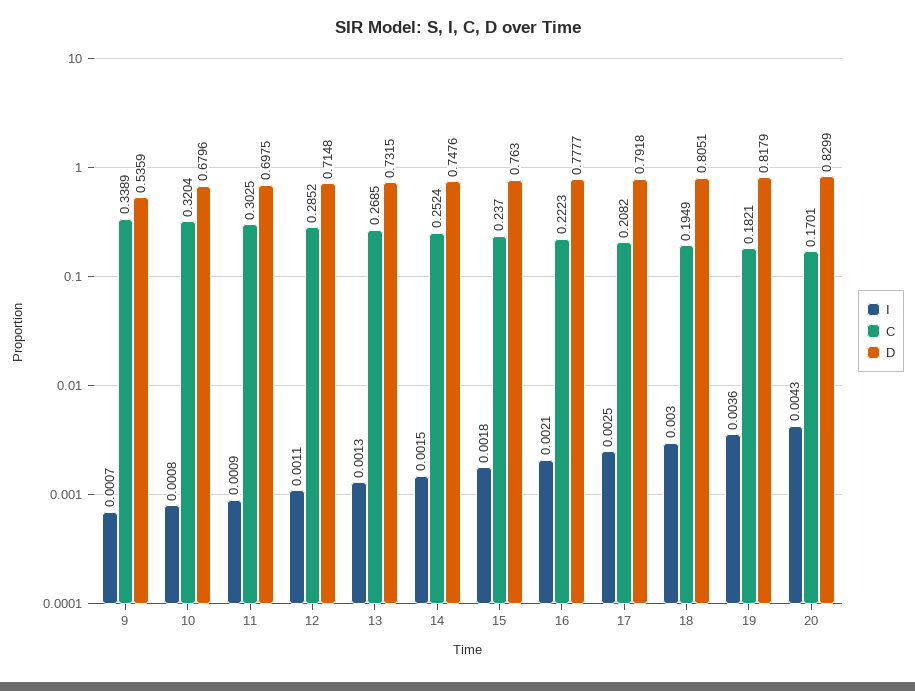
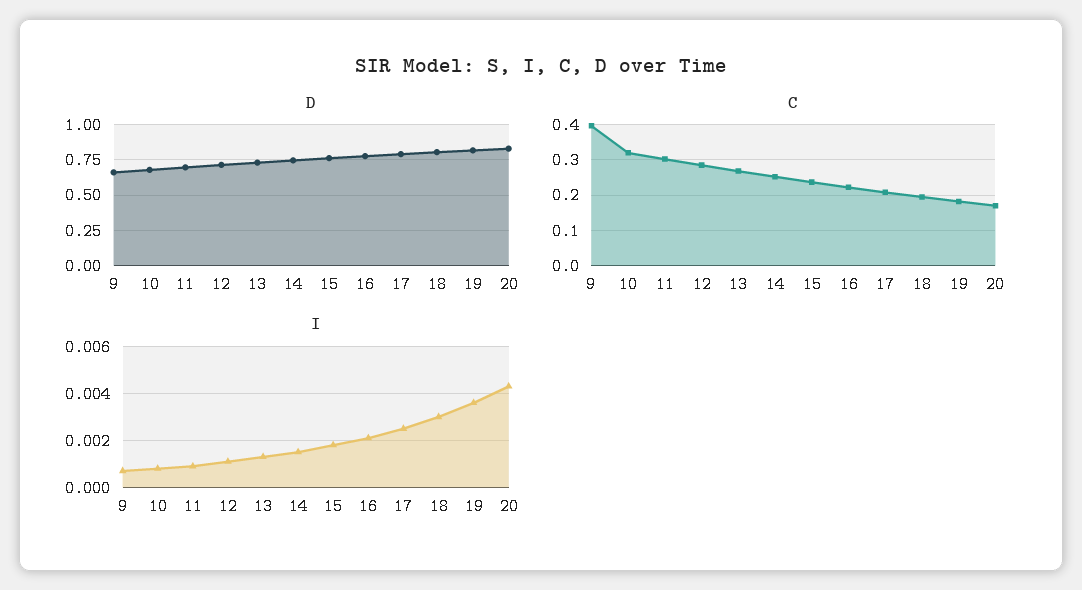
C, 9: 0.3389 -> 0.4
D, 9: 0.5359 -> 0.65

